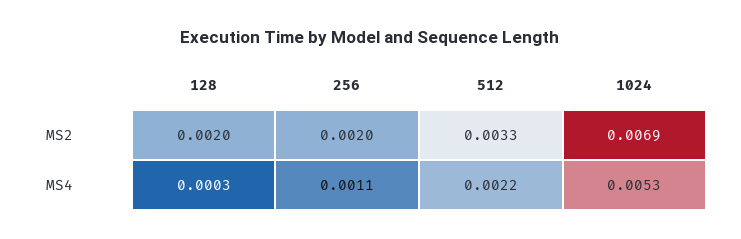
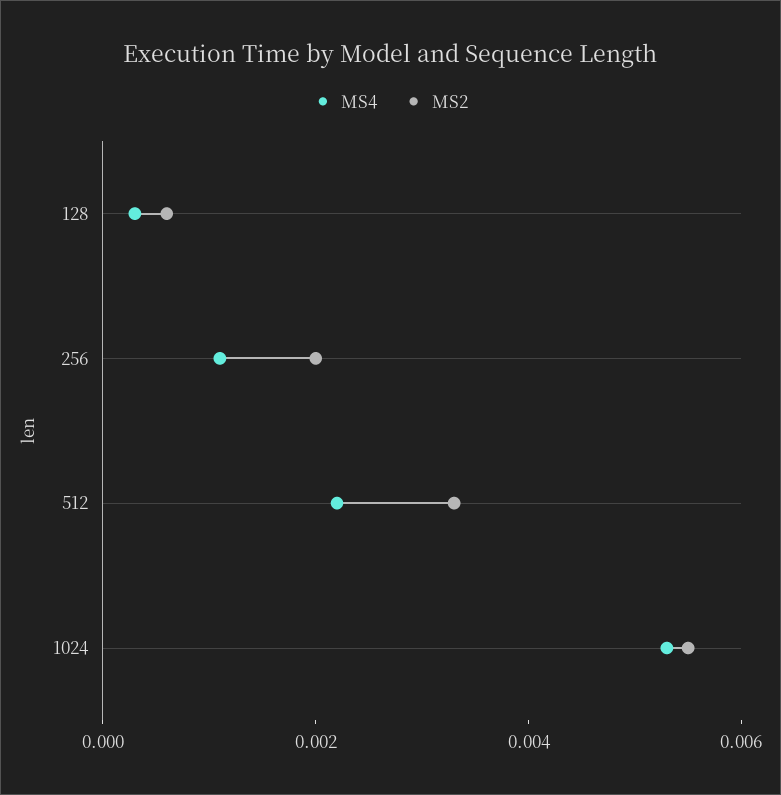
MS2, 128: 0.002 -> 0.0005
MS2, 1024: 0.0069 -> 0.0055

